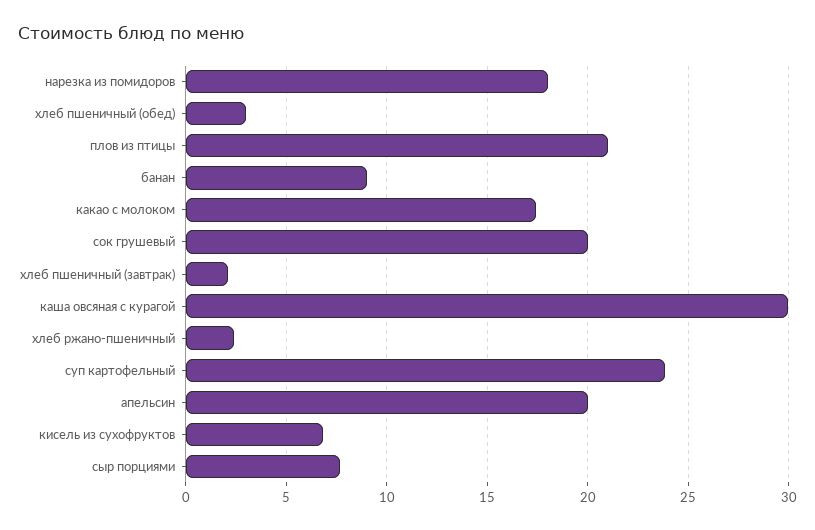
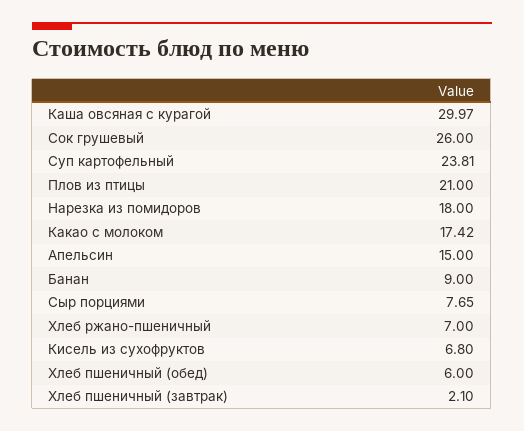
хлеб пшеничный (обед): 3 -> 6
сок грушевый: 20 -> 26
хлеб ржано-пшеничный: 2.5 -> 7
апельсин: 20 -> 15

